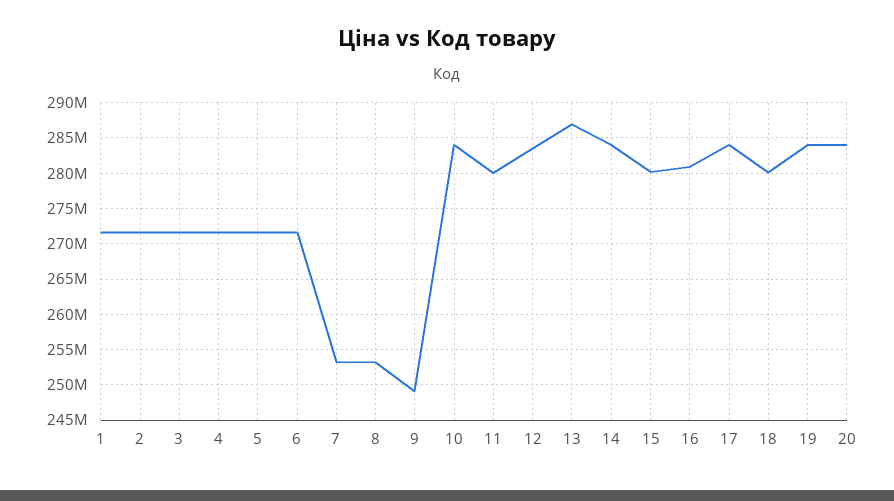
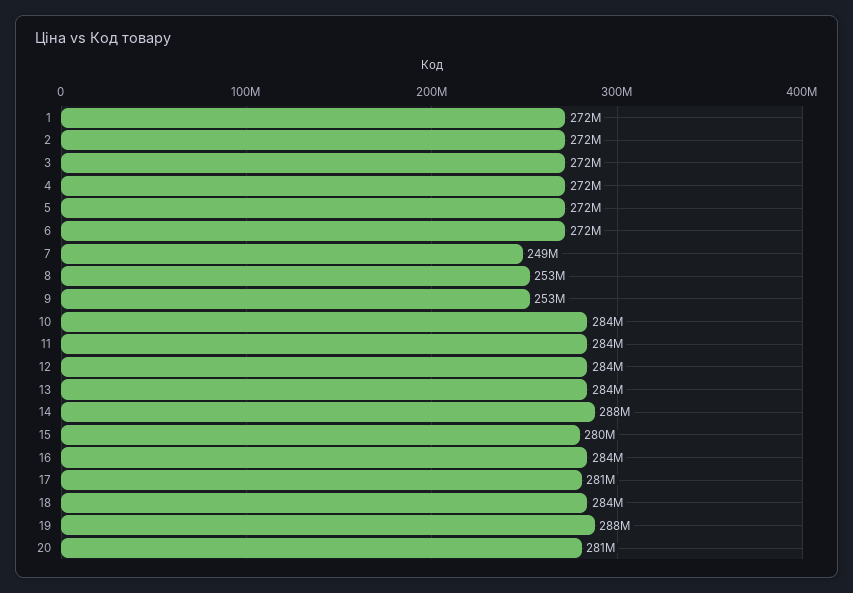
7: 253000000 -> 249000000
9: 249000000 -> 253000000
11: 280000000 -> 284000000
13: 287000000 -> 284000000
14: 284000000 -> 288000000
16: 281000000 -> 284000000
17: 284000000 -> 281000000
18: 280000000 -> 284000000
19: 284000000 -> 288000000
20: 284000000 -> 281000000

